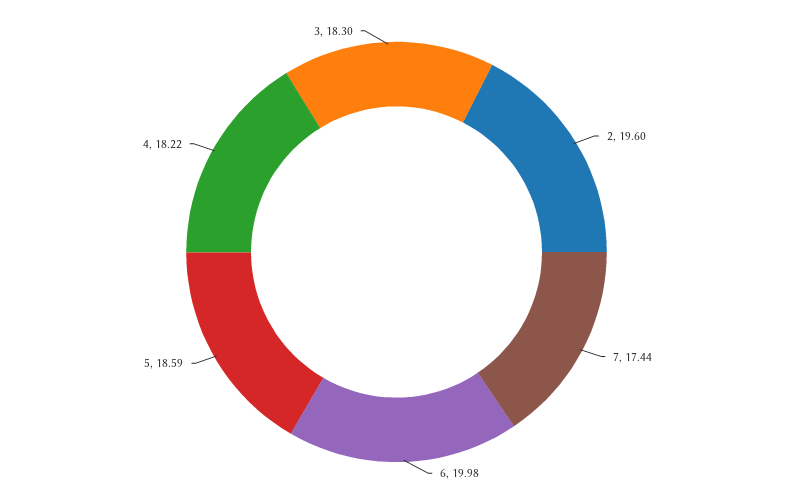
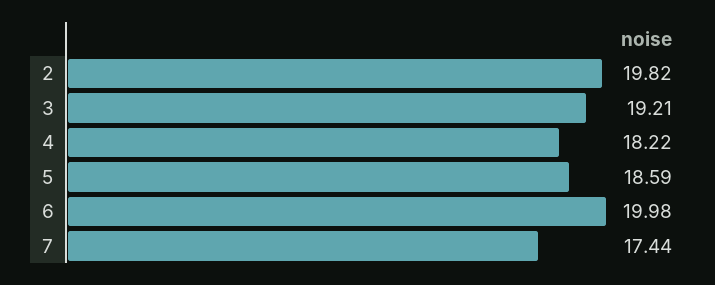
2: 19.6 -> 19.82
3: 18.3 -> 19.21

